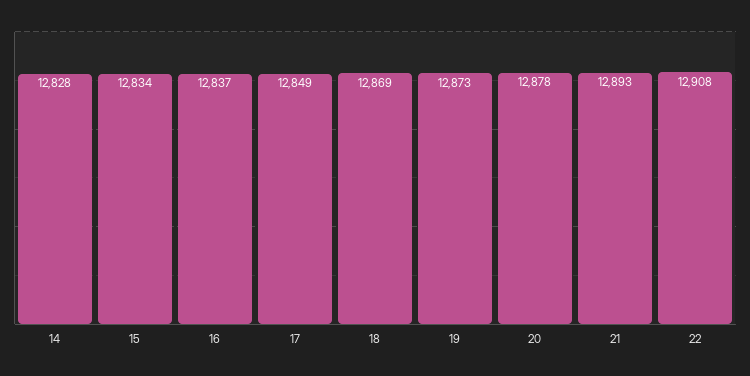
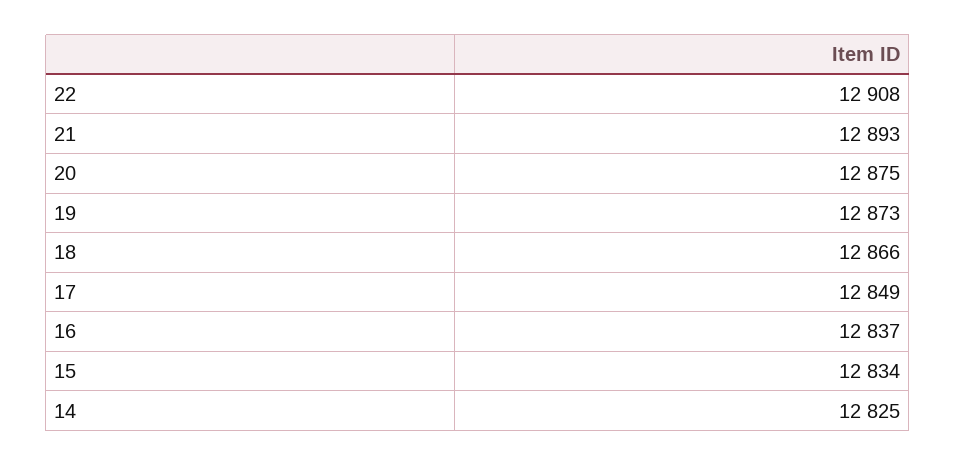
14: 12828 -> 12825
18: 12869 -> 12866
20: 12878 -> 12875

